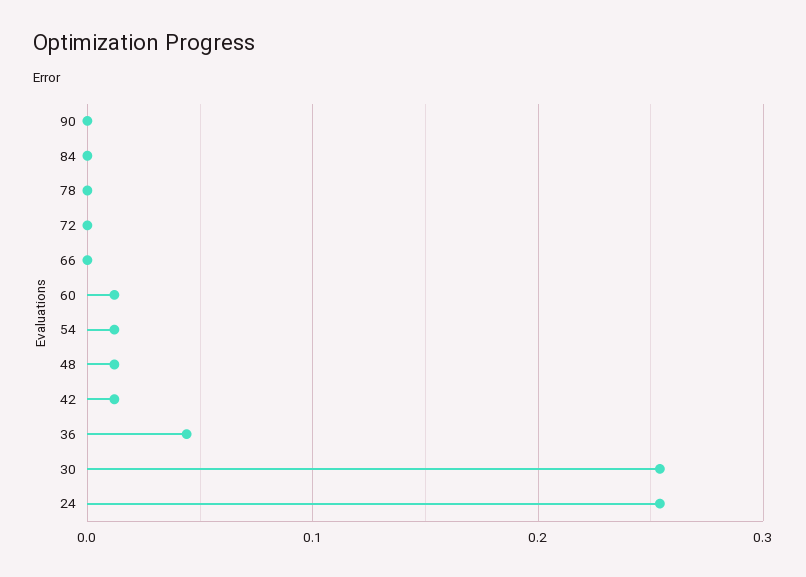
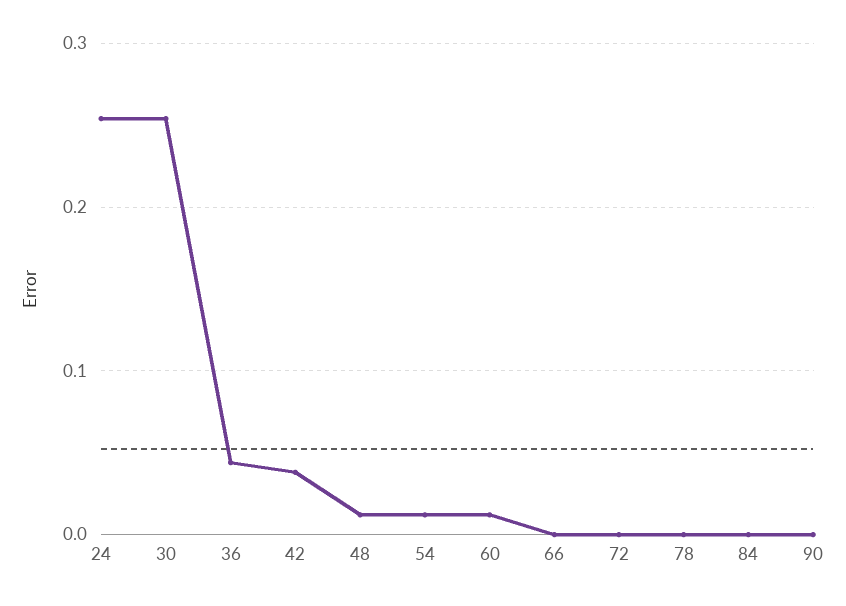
42: 0.01 -> 0.04

